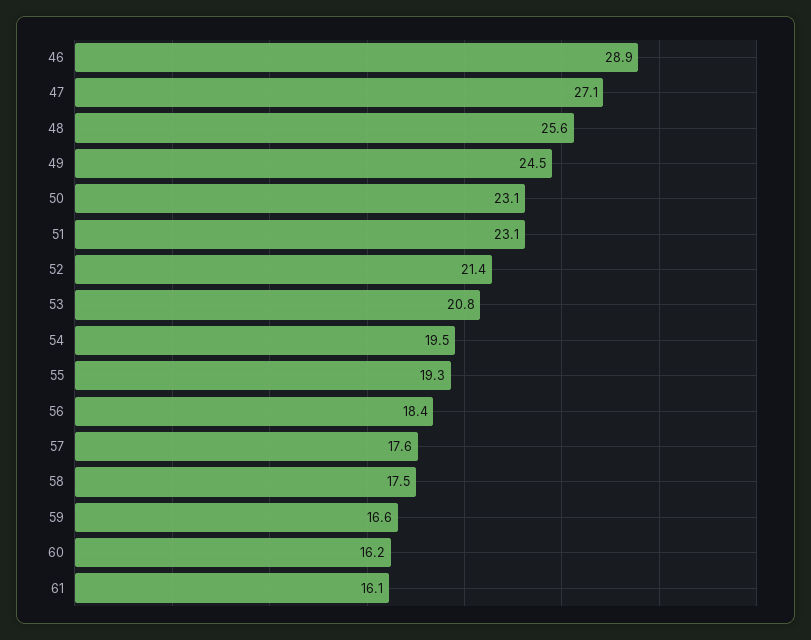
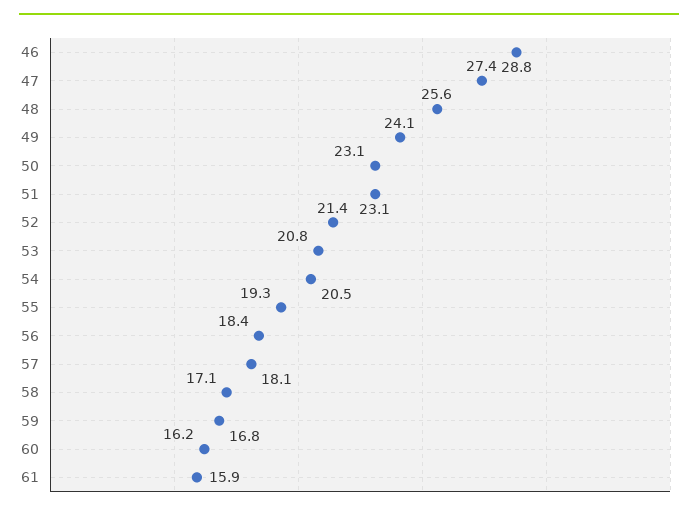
46: 28.9 -> 28.8
47: 27.1 -> 27.4
49: 24.5 -> 24.1
54: 19.5 -> 20.5
57: 17.6 -> 18.1
58: 17.5 -> 17.1
59: 16.6 -> 16.8
61: 16.1 -> 15.9

